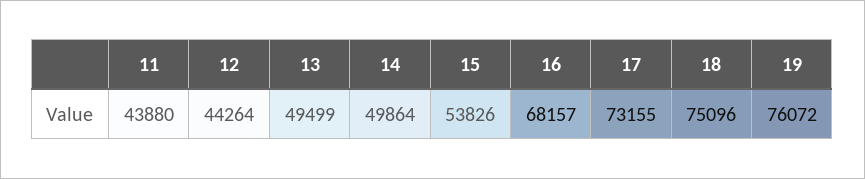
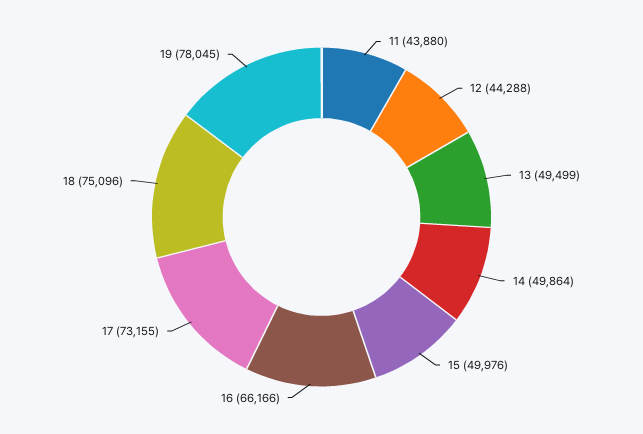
12: 44264 -> 44288
15: 53826 -> 49976
16: 68157 -> 66166
19: 76072 -> 78045

